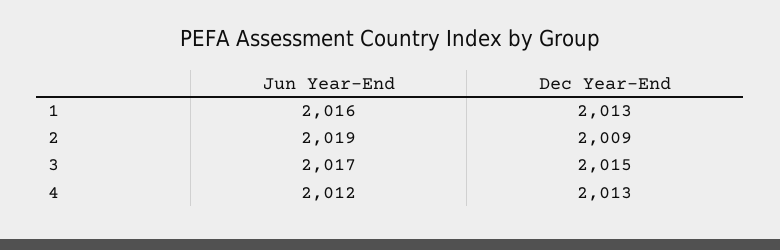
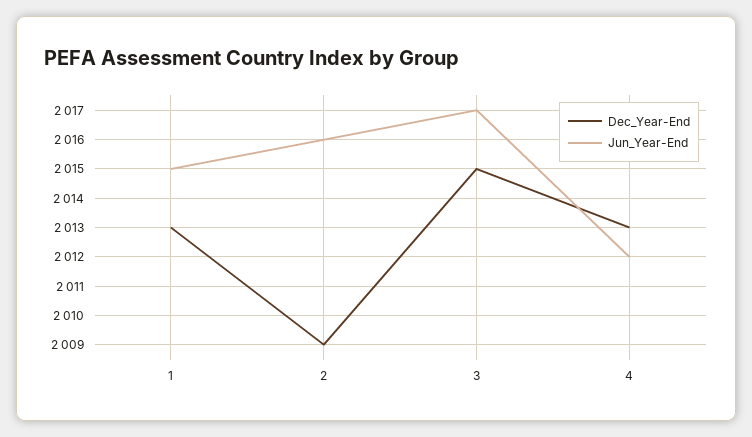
Jun Year-End, 1: 2016 -> 2015
Jun Year-End, 2: 2019 -> 2016

